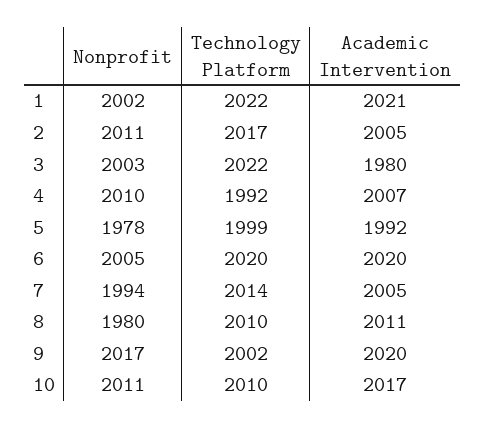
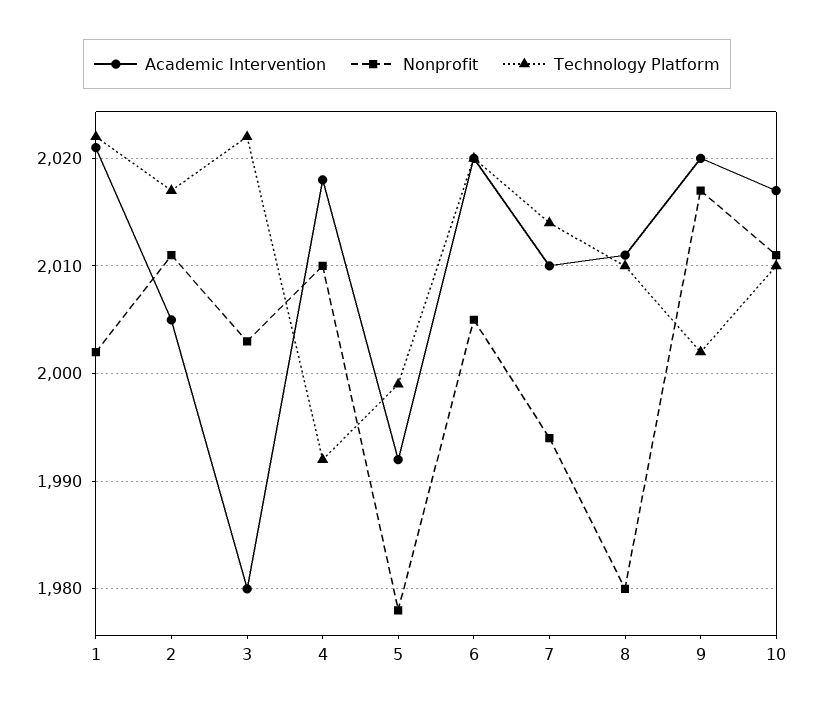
Academic Intervention, 4: 2007 -> 2018
Academic Intervention, 7: 2005 -> 2010

